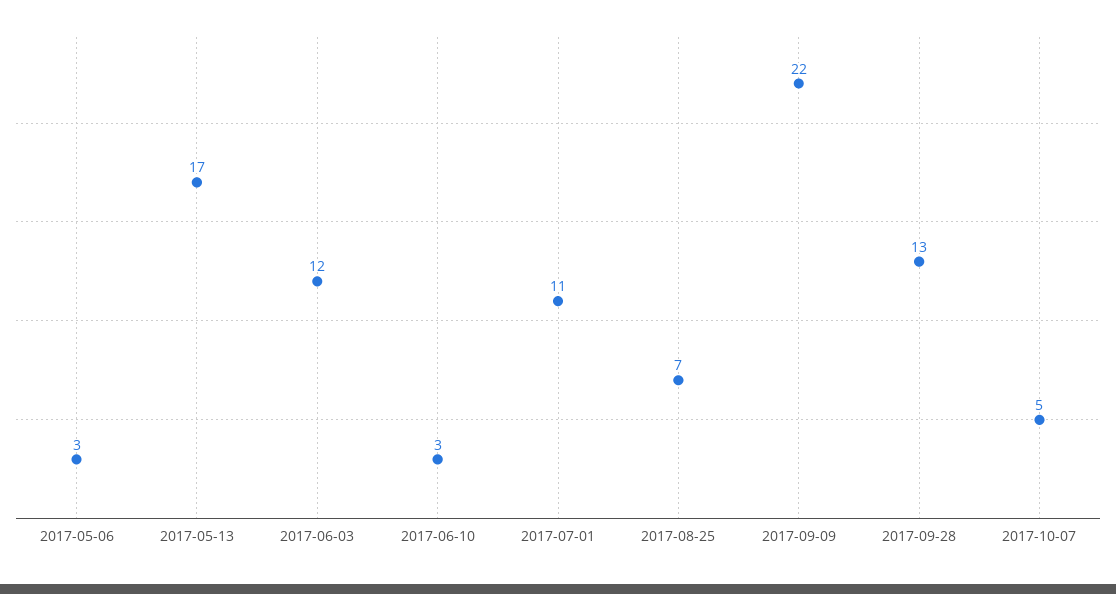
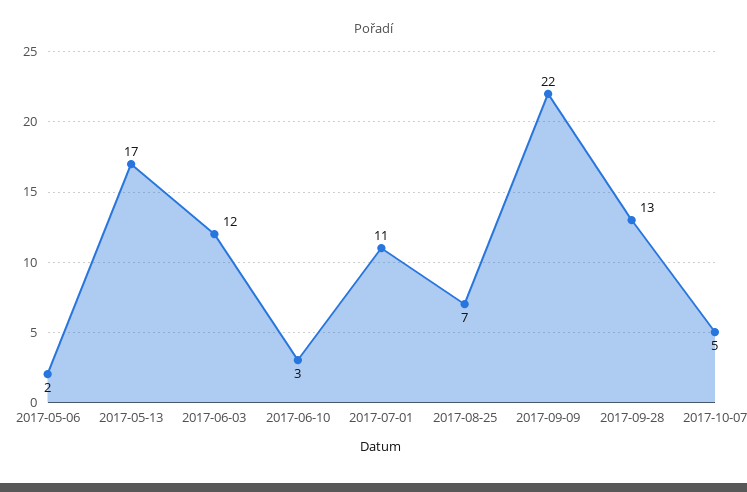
2017-05-06: 3 -> 2

